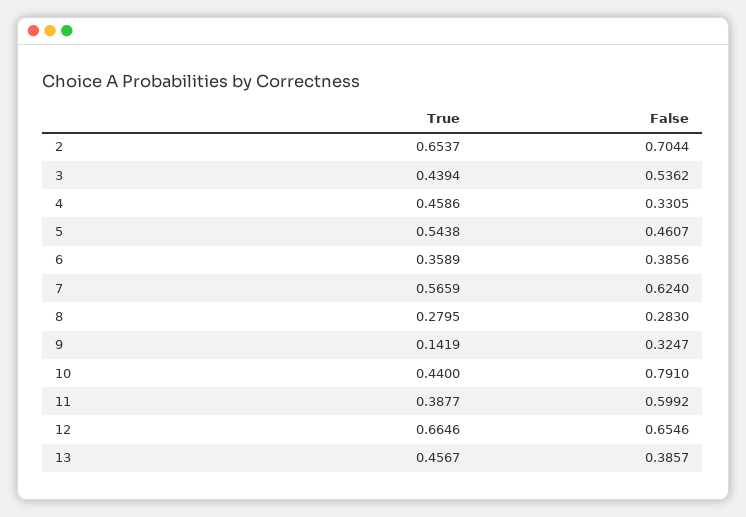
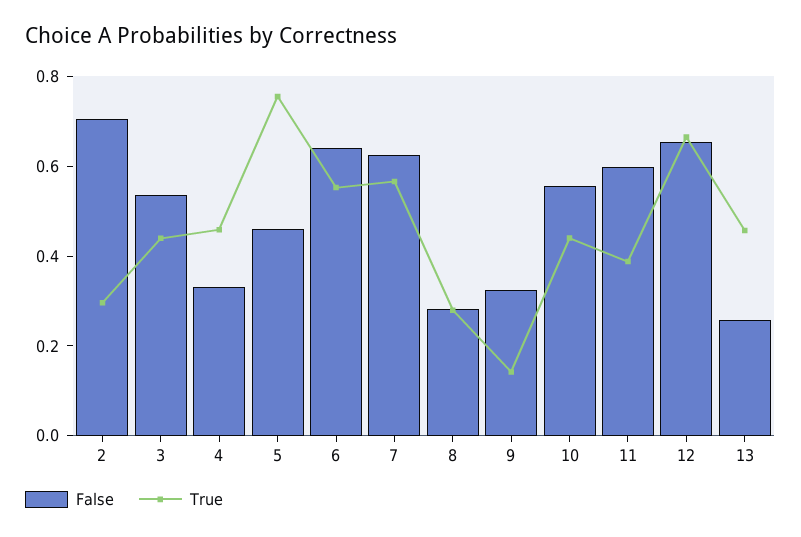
True, 2: 0.6537 -> 0.3
True, 5: 0.5438 -> 0.75
True, 6: 0.3589 -> 0.55
False, 6: 0.3856 -> 0.65
False, 10: 0.791 -> 0.55
False, 13: 0.3857 -> 0.25

